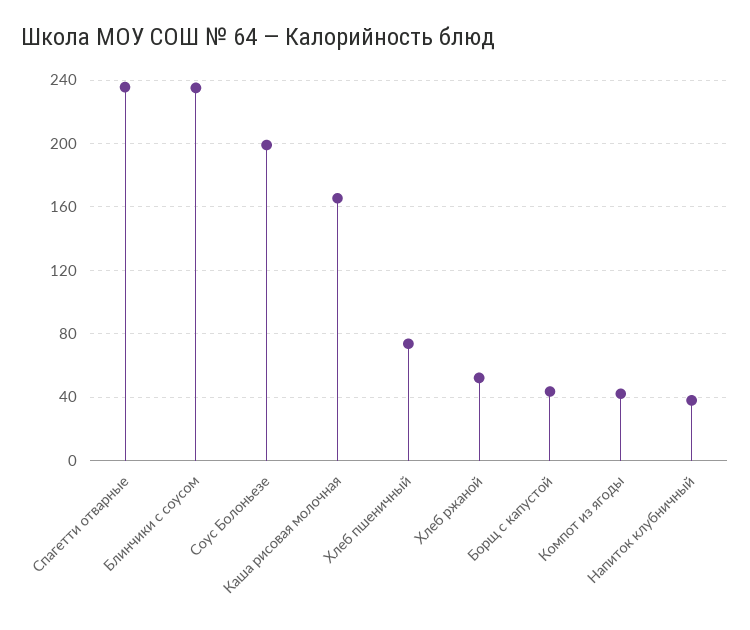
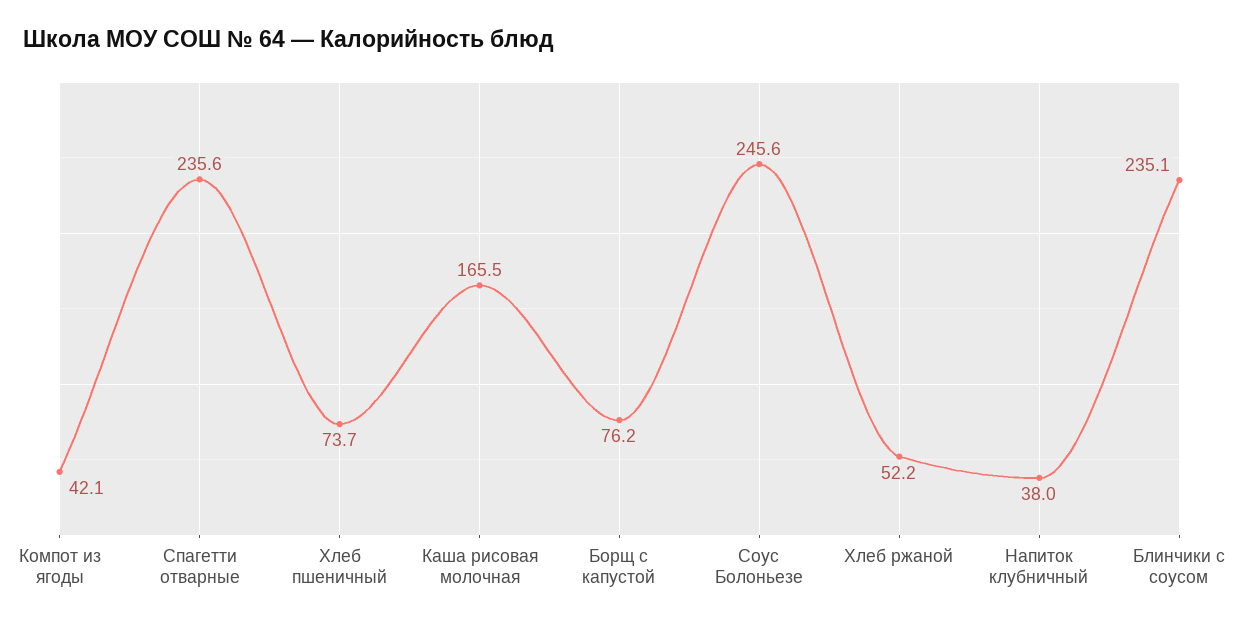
Соус Болоньезе: 200 -> 245.6
Борщ с капустой: 45 -> 76.2

